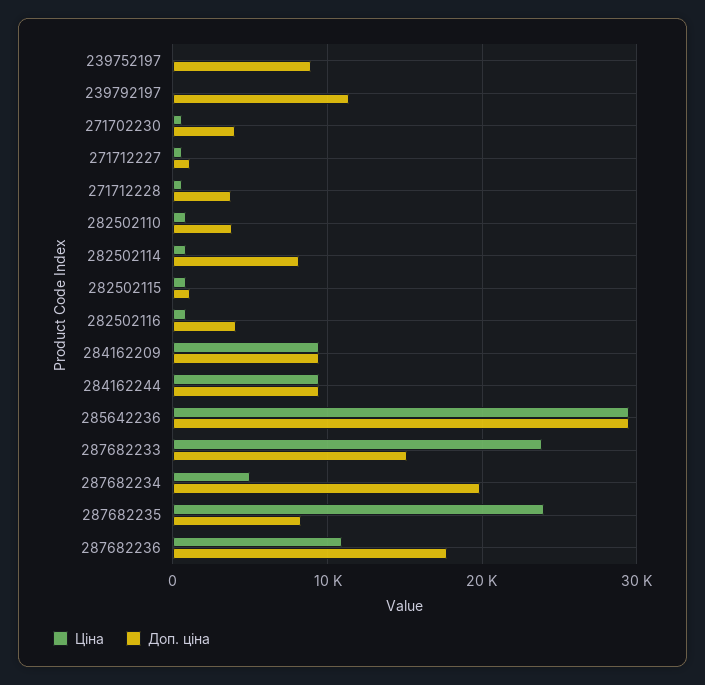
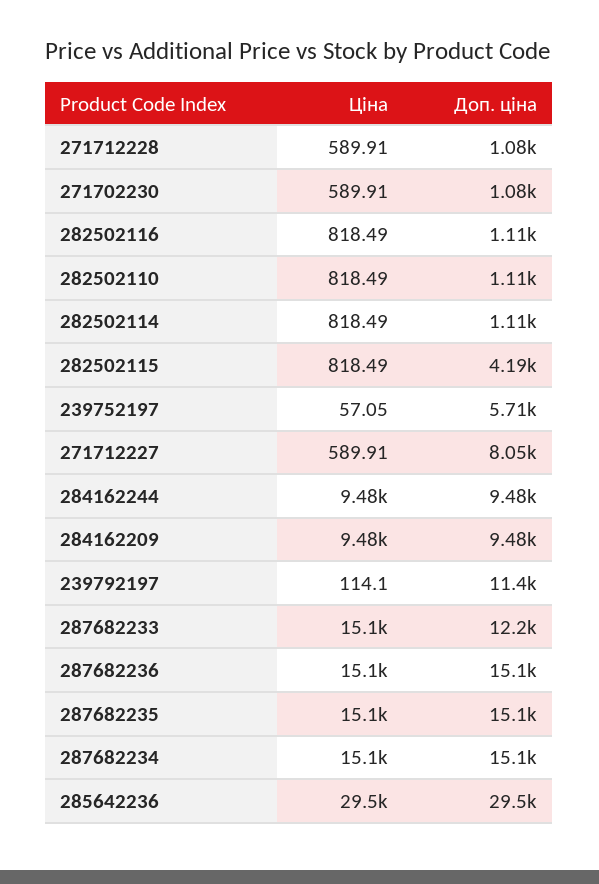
Доп. ціна, 239752197: 9000 -> 5710
Доп. ціна, 271702230: 4000 -> 1080
Доп. ціна, 271712227: 1000 -> 8050
Доп. ціна, 271712228: 4000 -> 1080
Доп. ціна, 282502110: 4000 -> 1110
Доп. ціна, 282502114: 8000 -> 1110
Доп. ціна, 282502115: 1000 -> 4190
Доп. ціна, 282502116: 4000 -> 1110
Ціна, 287682233: 24000 -> 15100
Доп. ціна, 287682233: 15000 -> 12200
Ціна, 287682234: 5000 -> 15100
Доп. ціна, 287682234: 20000 -> 15100
Ціна, 287682235: 24000 -> 15100
Доп. ціна, 287682235: 8000 -> 15100
Ціна, 287682236: 11000 -> 15100
Доп. ціна, 287682236: 18000 -> 15100

